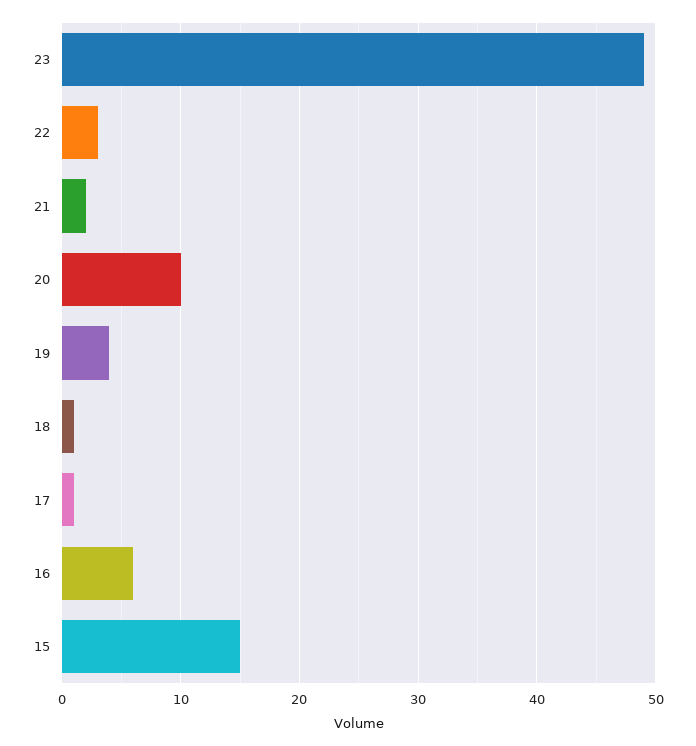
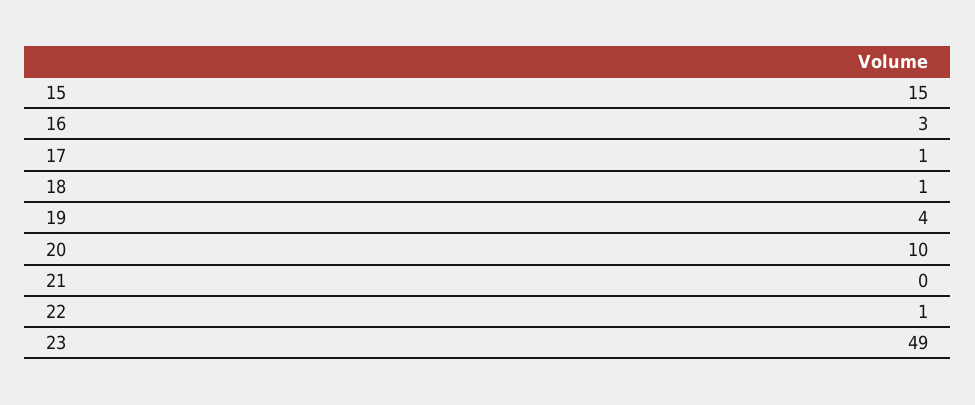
22: 3 -> 1
21: 2 -> 0
16: 6 -> 3

